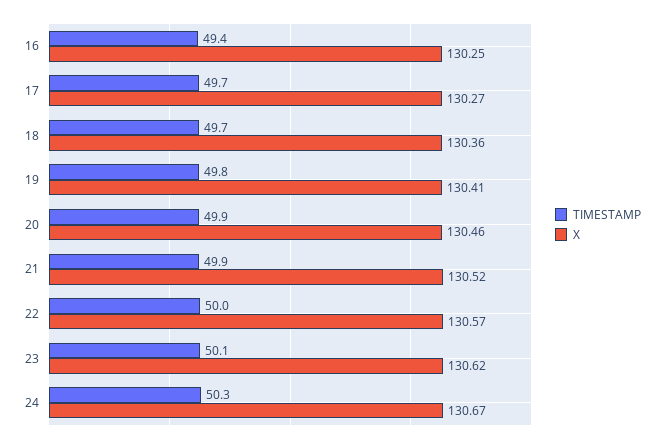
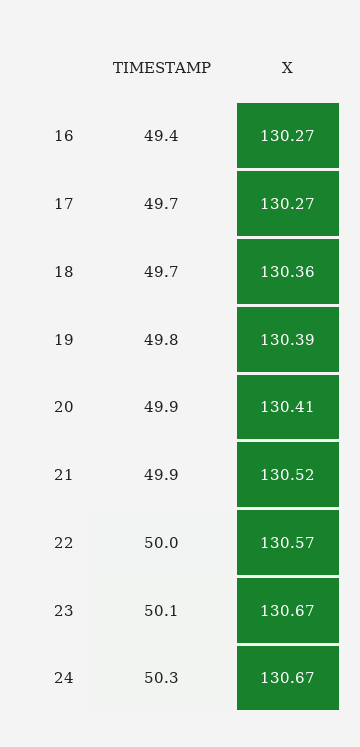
X, 16: 130.25 -> 130.27
X, 19: 130.41 -> 130.39
X, 20: 130.46 -> 130.41
X, 23: 130.62 -> 130.67

